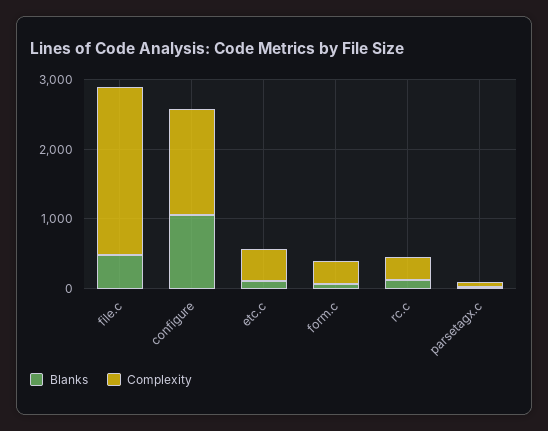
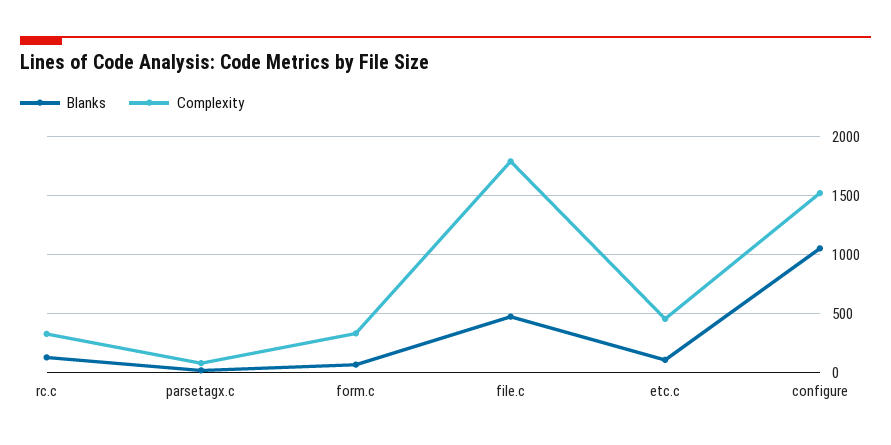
Complexity, file.c: 2400 -> 1800

